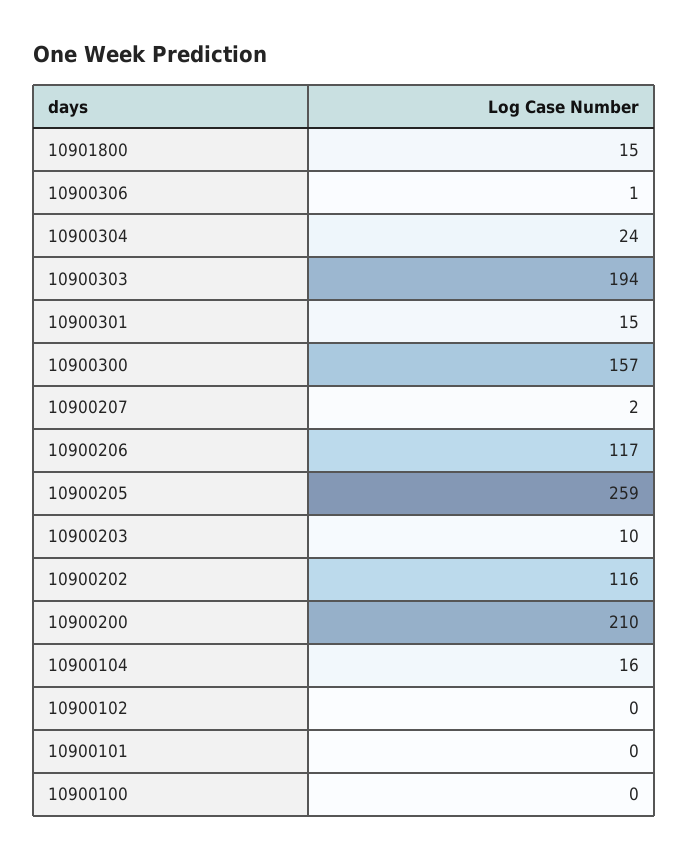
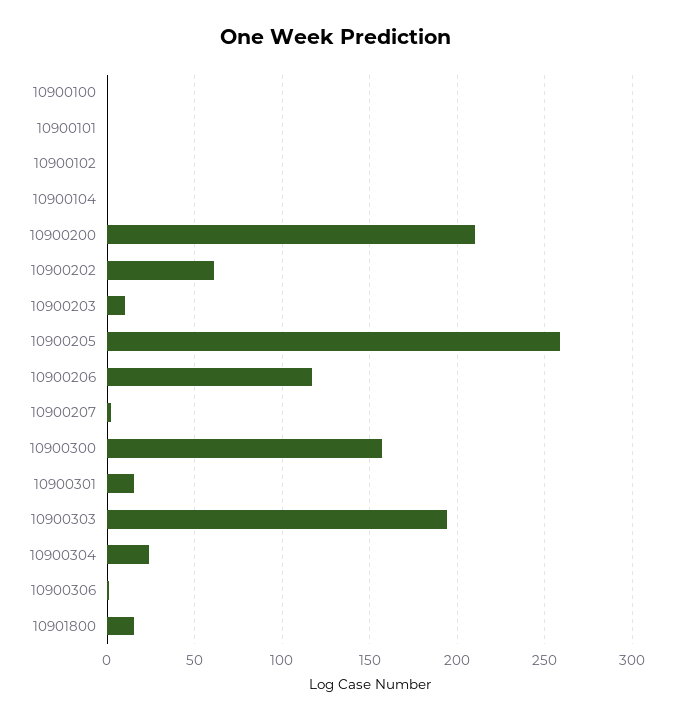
10900202: 116 -> 60
10900104: 16 -> 0

